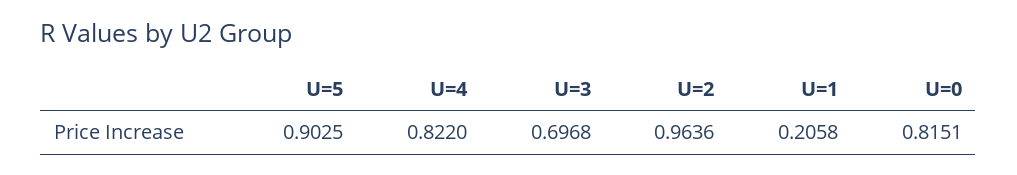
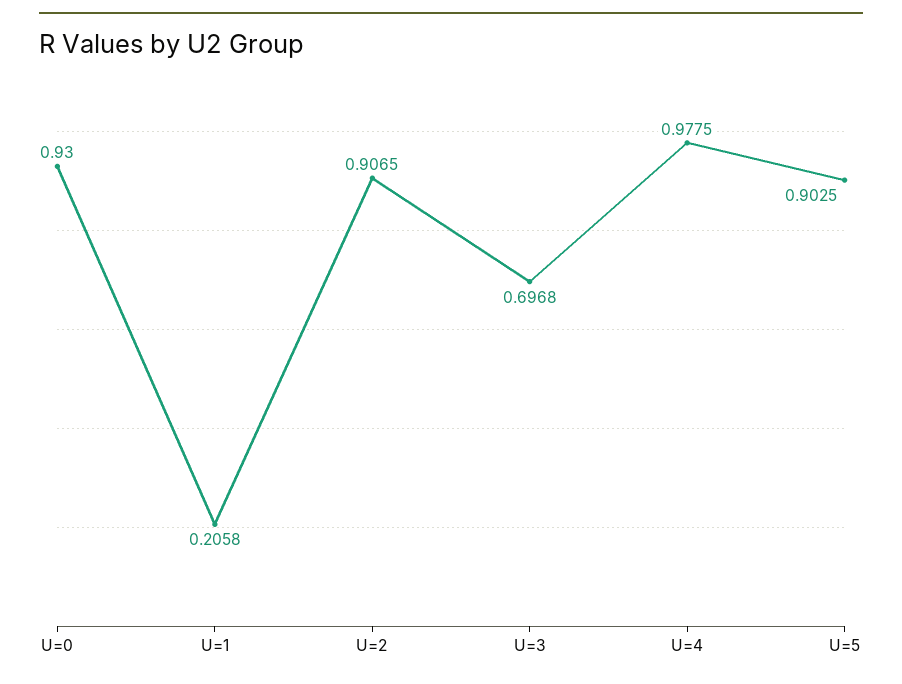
U=4: 0.822 -> 0.9775
U=2: 0.9636 -> 0.9065
U=0: 0.8151 -> 0.93

